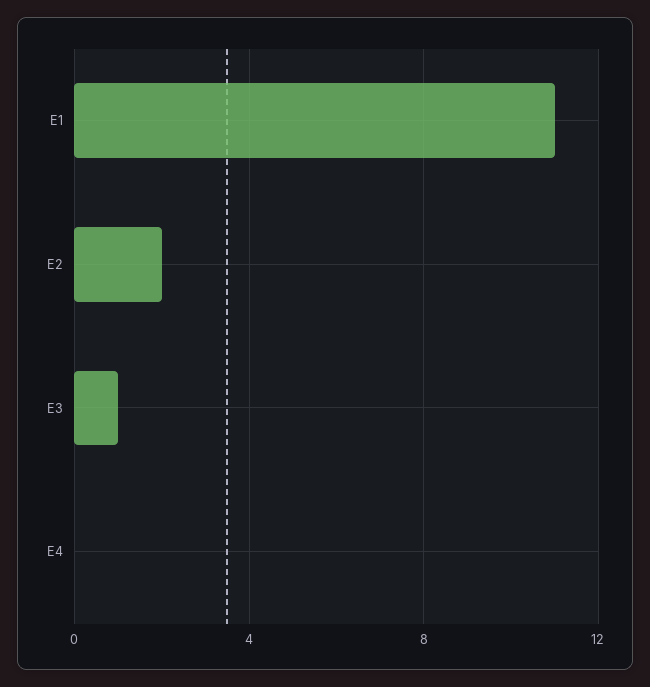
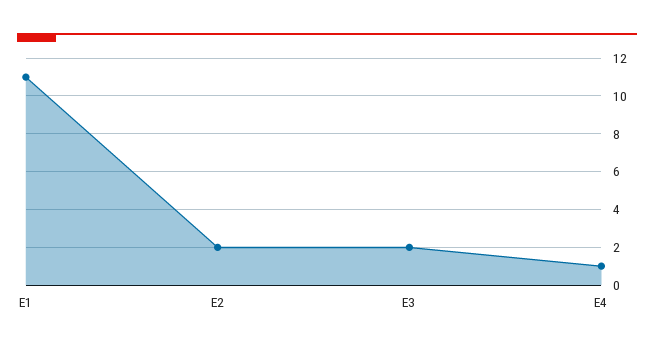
E3: 1 -> 2
E4: 0 -> 1

